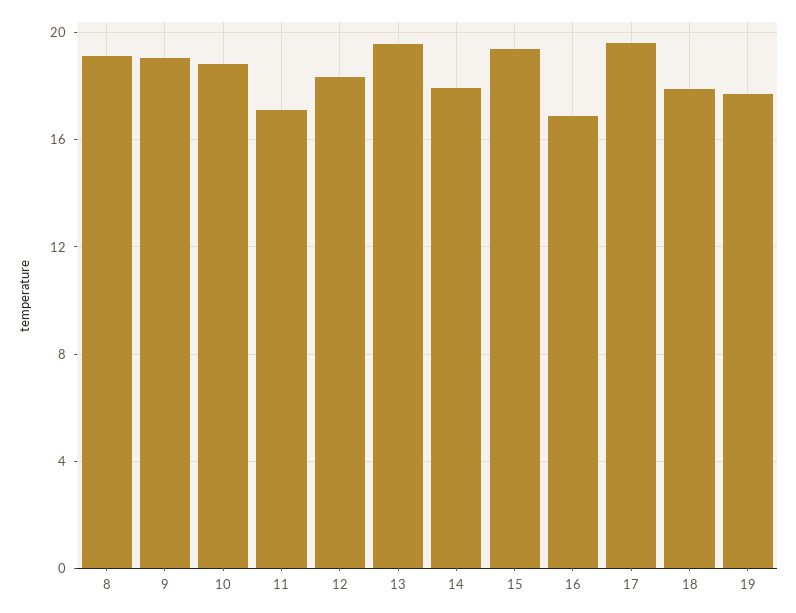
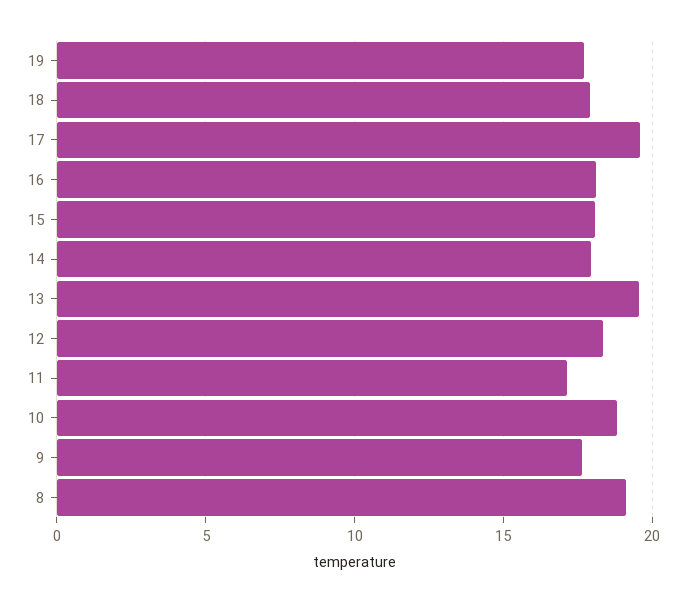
9: 19 -> 17.5
15: 19.5 -> 18
16: 17 -> 18

